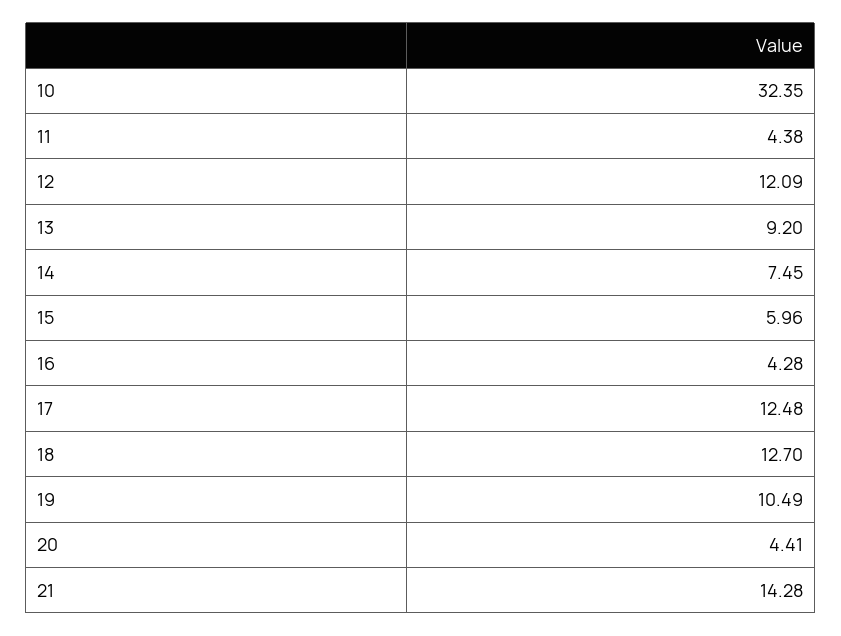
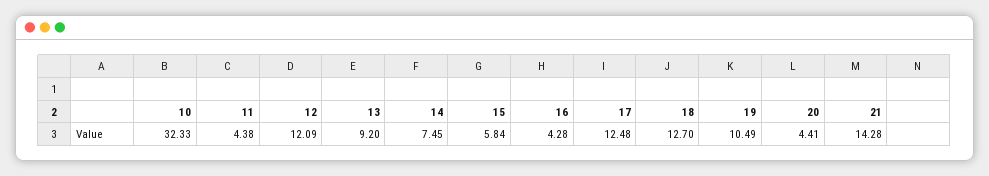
10: 32.35 -> 32.33
15: 5.96 -> 5.84

